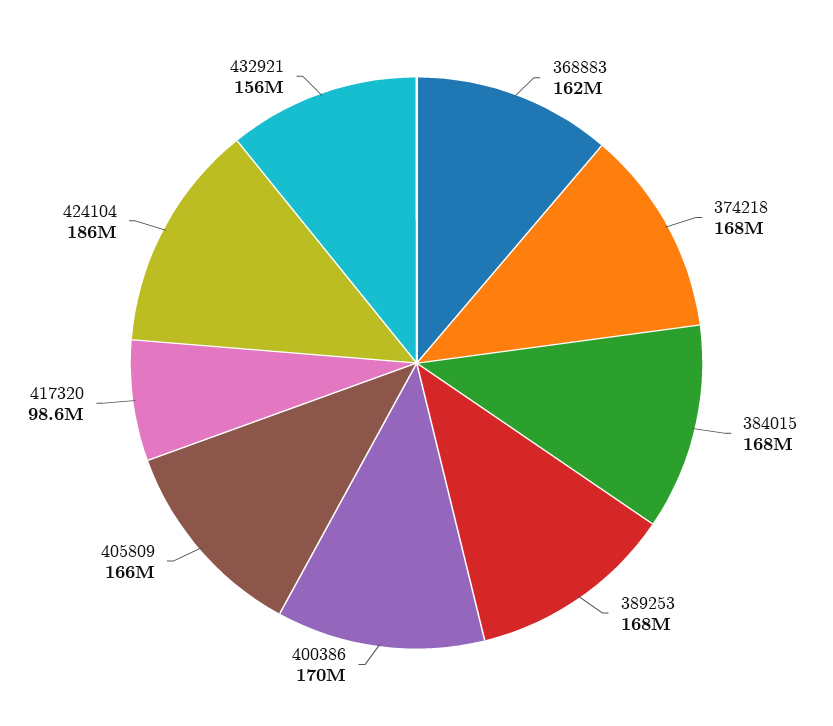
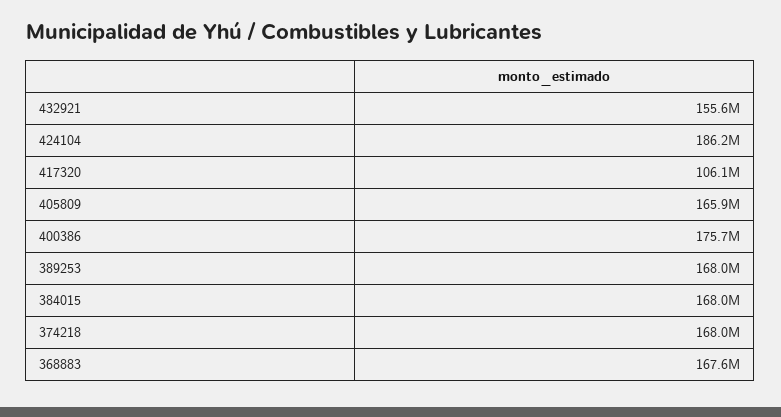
368883: 162000000 -> 167600000
400386: 170000000 -> 175700000
417320: 98600000 -> 106100000

